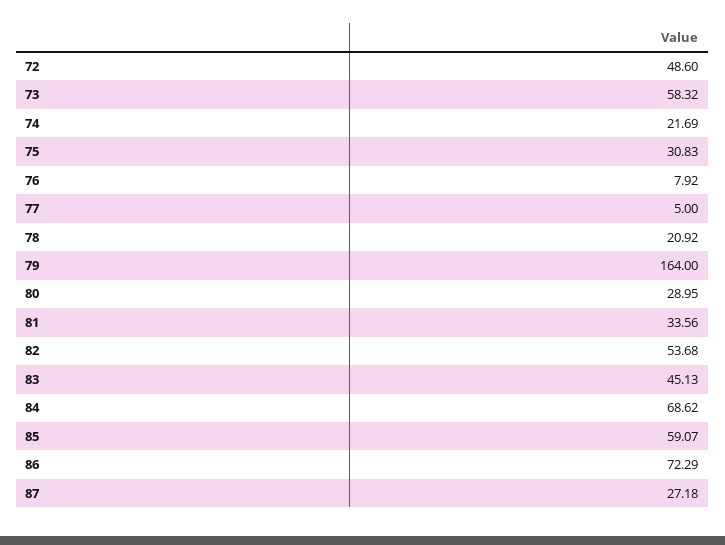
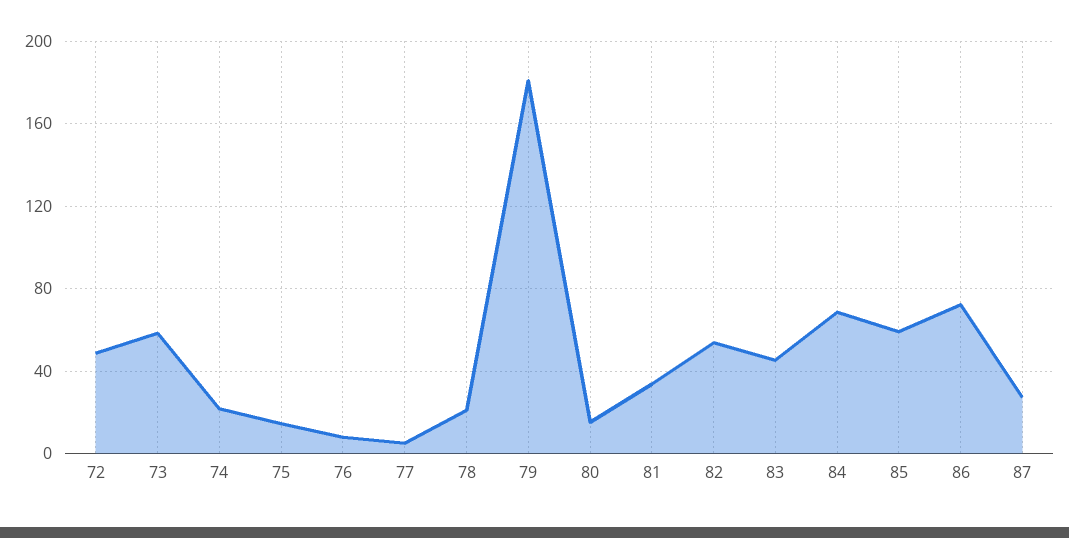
75: 30.83 -> 15
79: 164 -> 180
80: 28.95 -> 15

